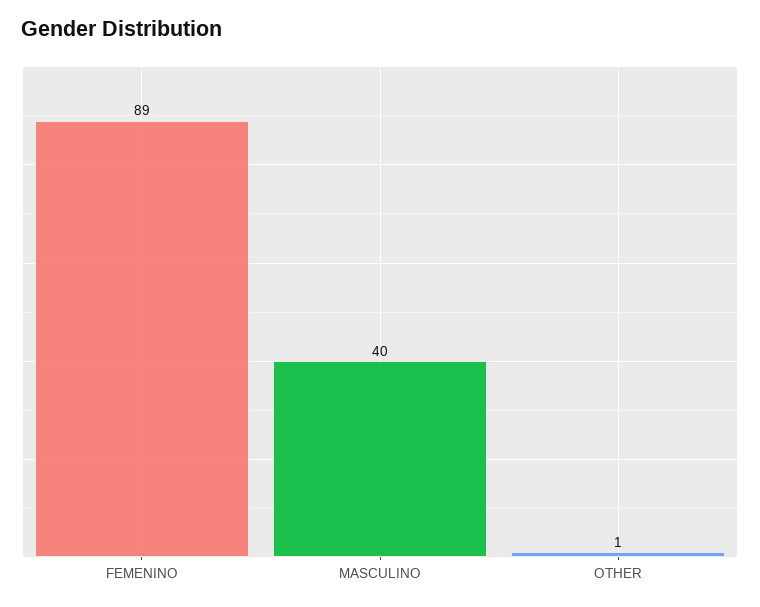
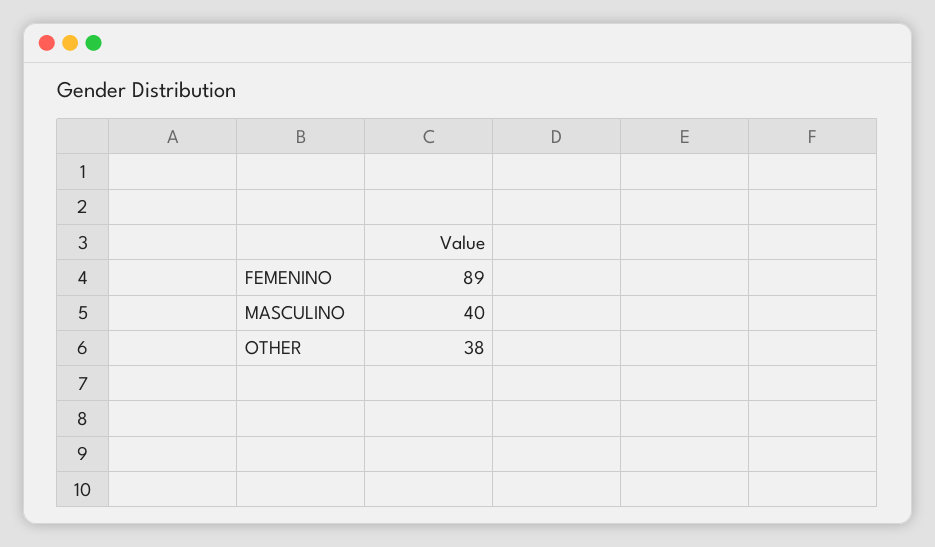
OTHER: 1 -> 38

